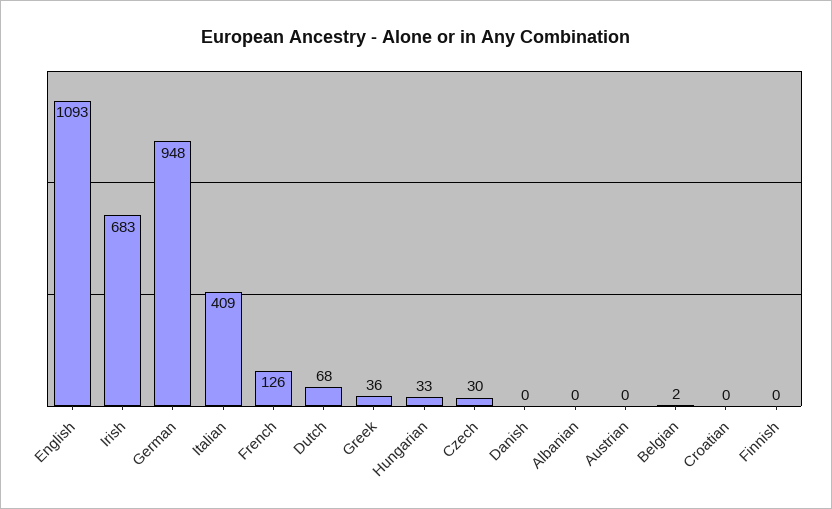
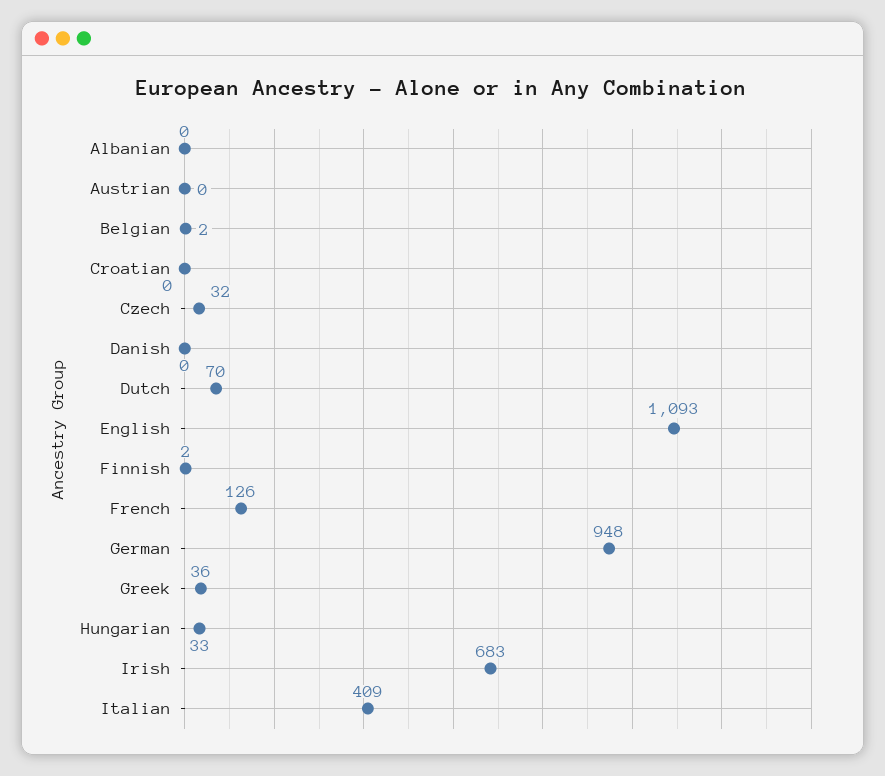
Dutch: 68 -> 70
Czech: 30 -> 32
Finnish: 0 -> 2

